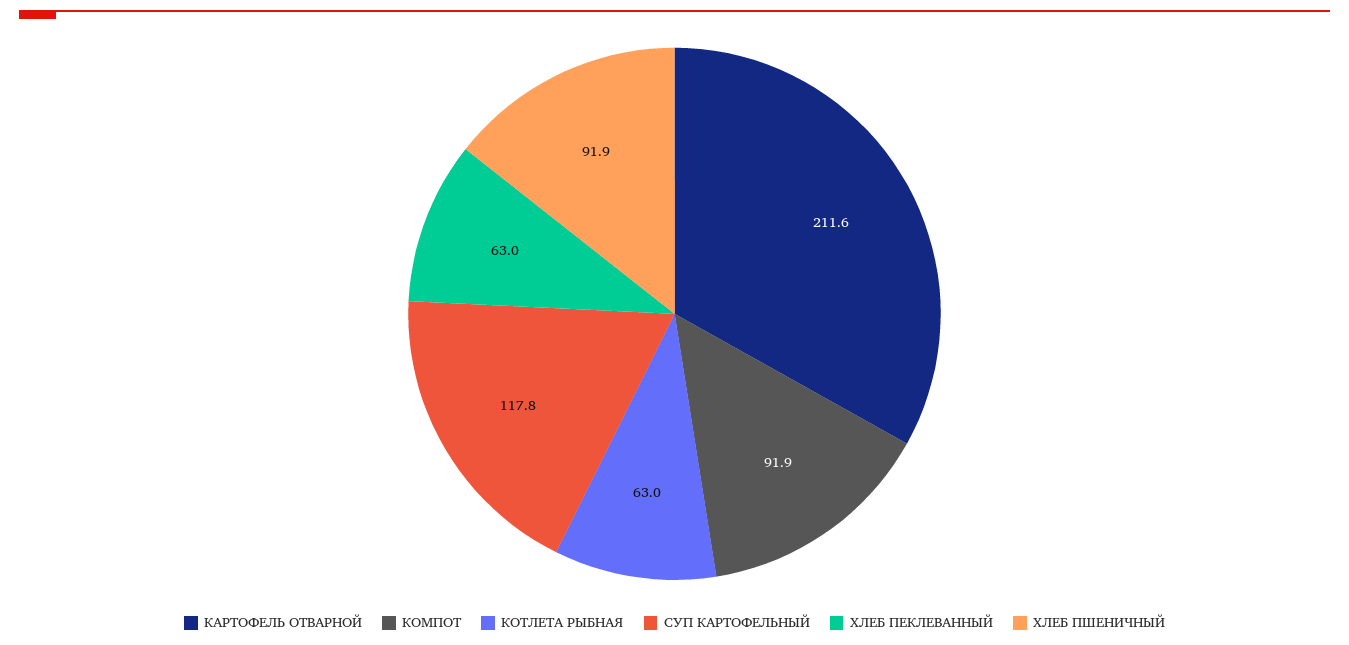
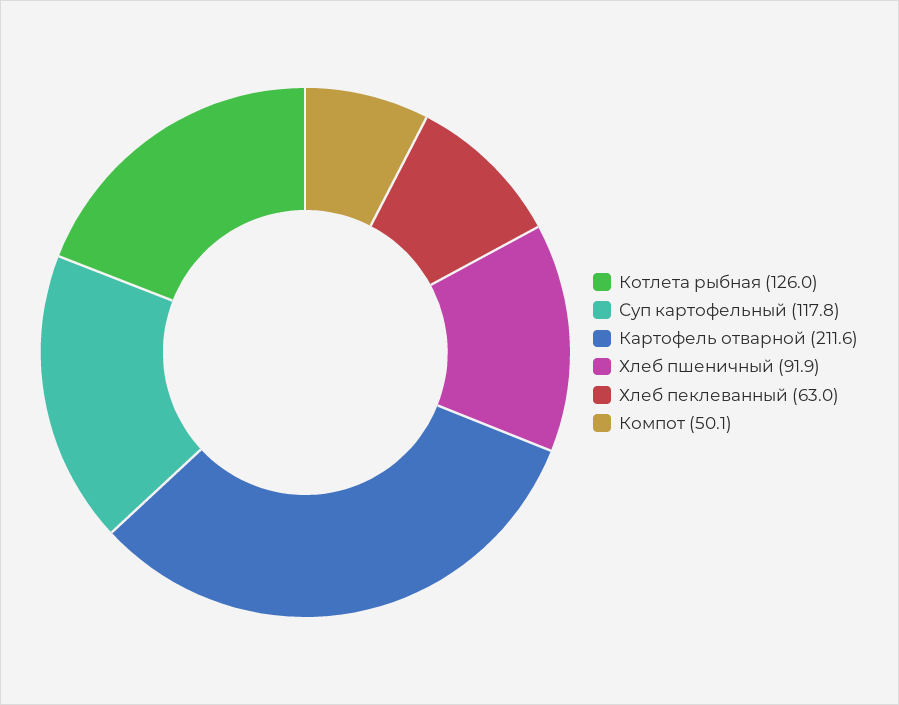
КОМПОТ: 91.9 -> 50.1
КОТЛЕТА РЫБНАЯ: 63 -> 126

